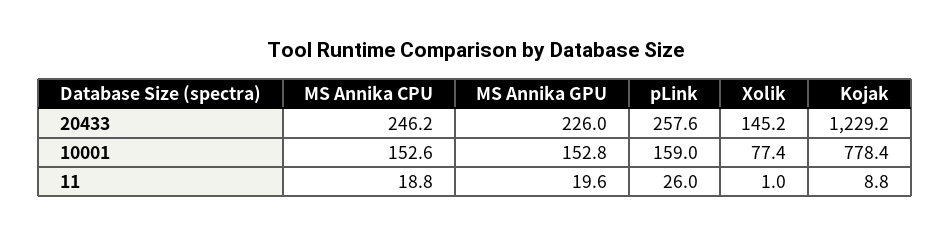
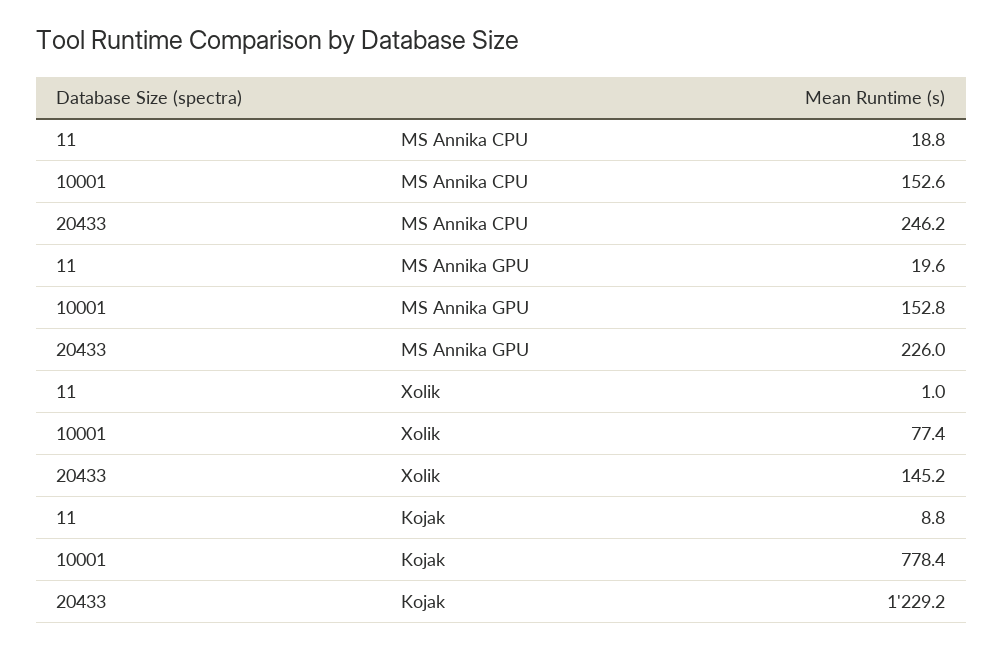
pLink, 20433: 257.6 -> none
pLink, 10001: 159 -> none
pLink, 11: 26 -> none

